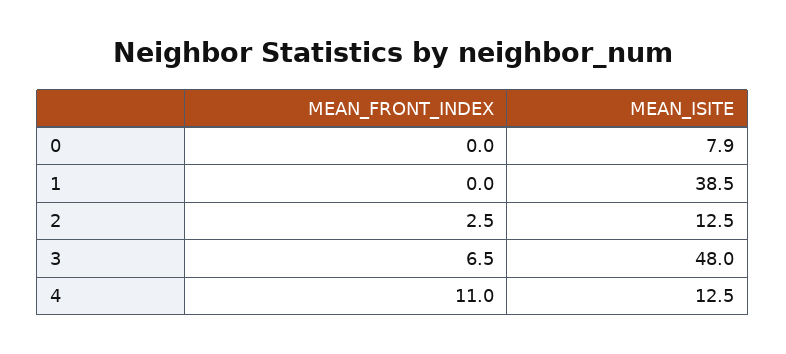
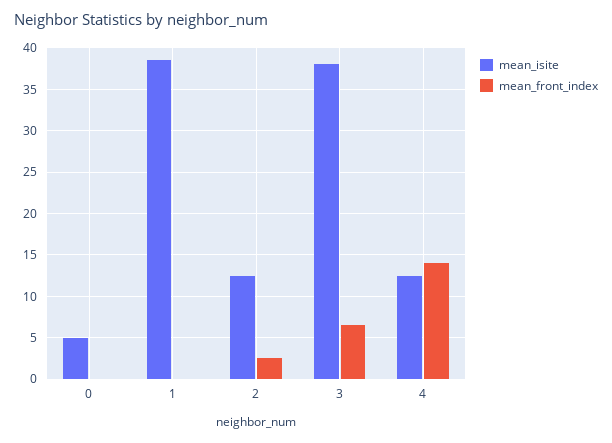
MEAN_ISITE, 0: 7.9 -> 5
MEAN_ISITE, 3: 48 -> 38
MEAN_FRONT_INDEX, 4: 11 -> 14

